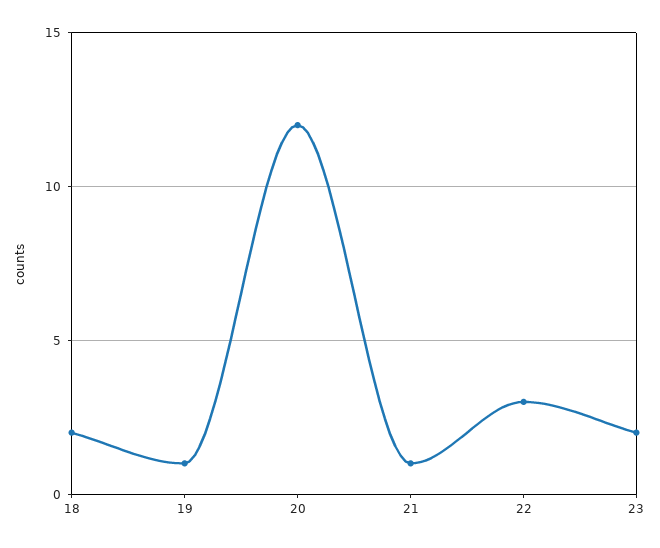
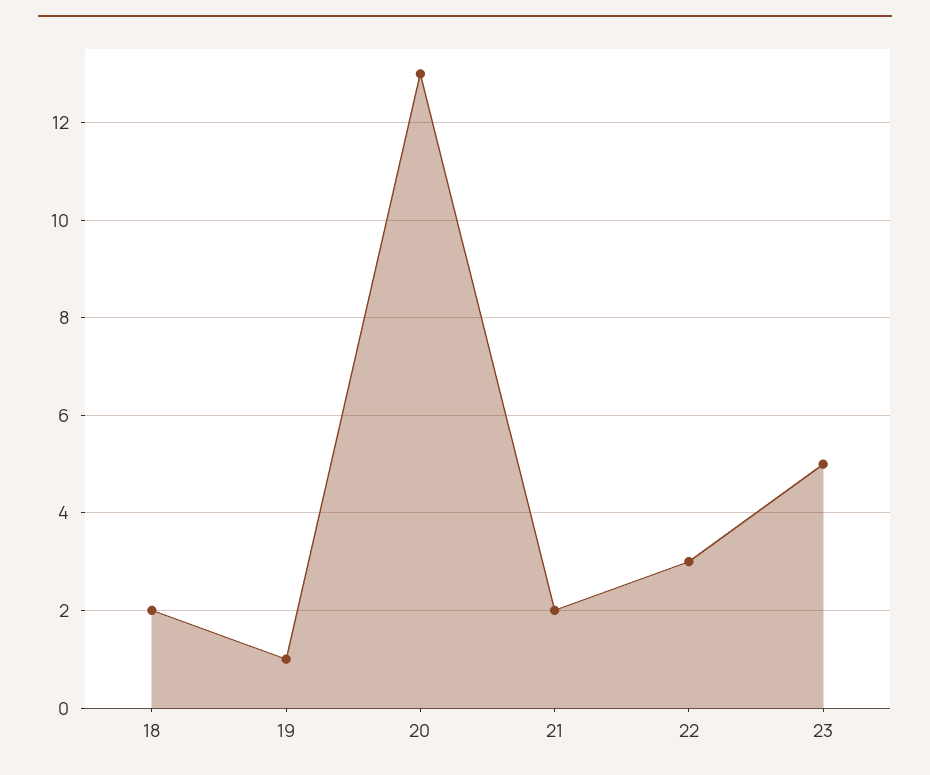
20: 12 -> 13
21: 1 -> 2
23: 2 -> 5

